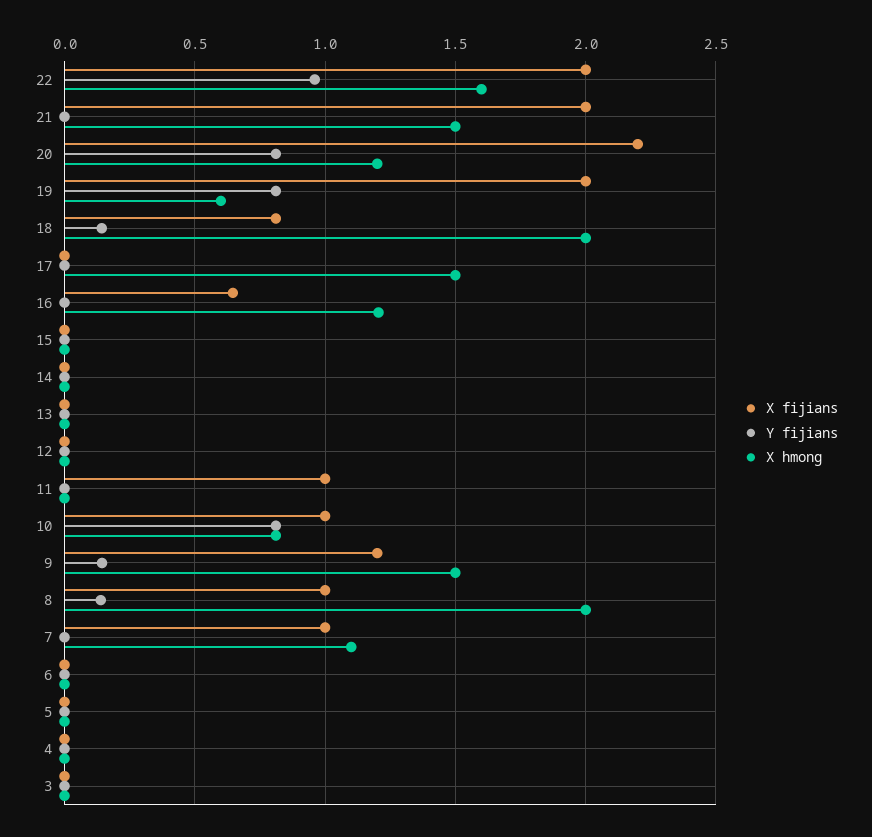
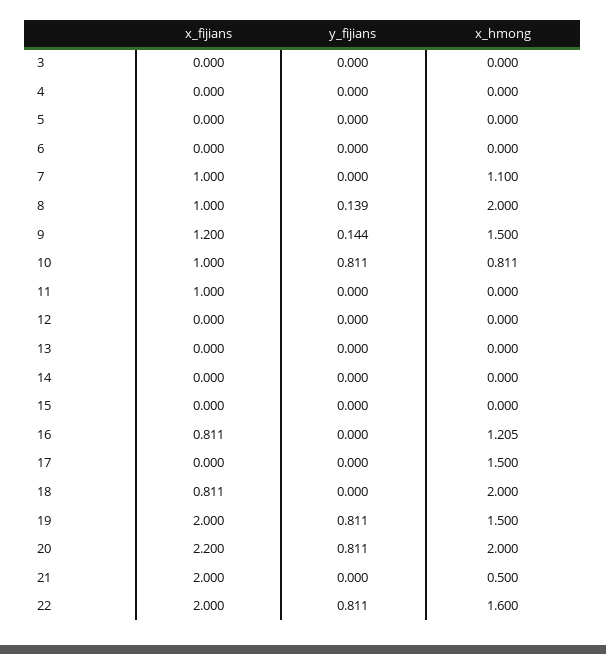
Y fijians, 22: 0.95 -> 0.811
X hmong, 21: 1.5 -> 0.5
X hmong, 20: 1.2 -> 2
X hmong, 19: 0.6 -> 1.5
Y fijians, 18: 0.15 -> 0
X fijians, 16: 0.65 -> 0.811

